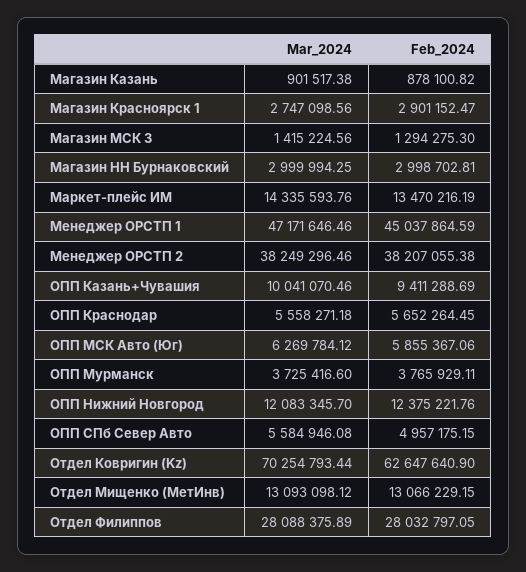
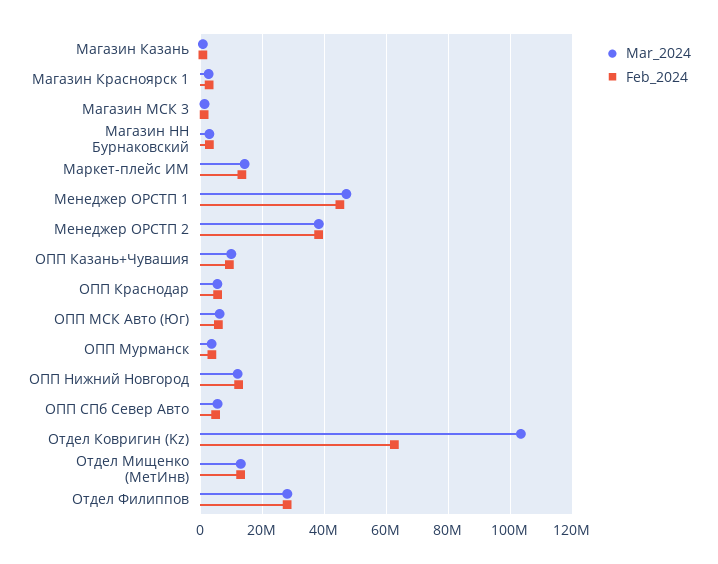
Mar_2024, Отдел Ковригин (Kz): 70254793.44 -> 104000000

